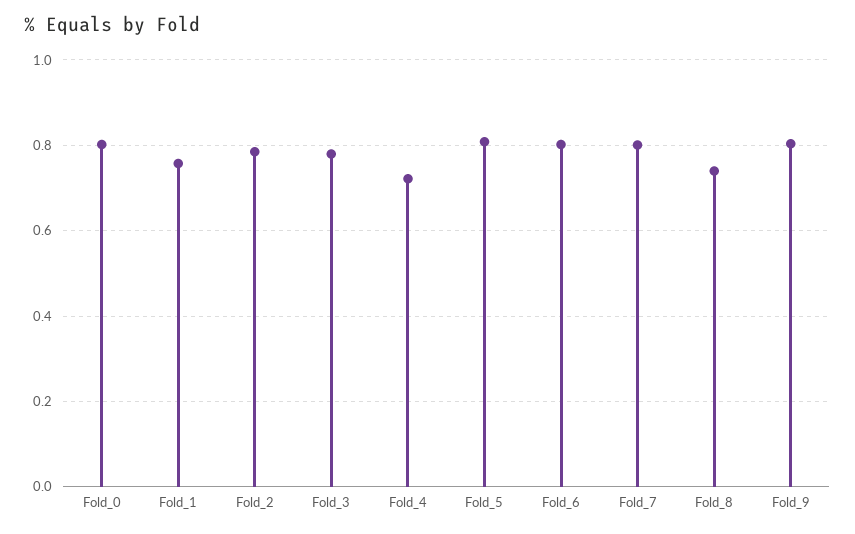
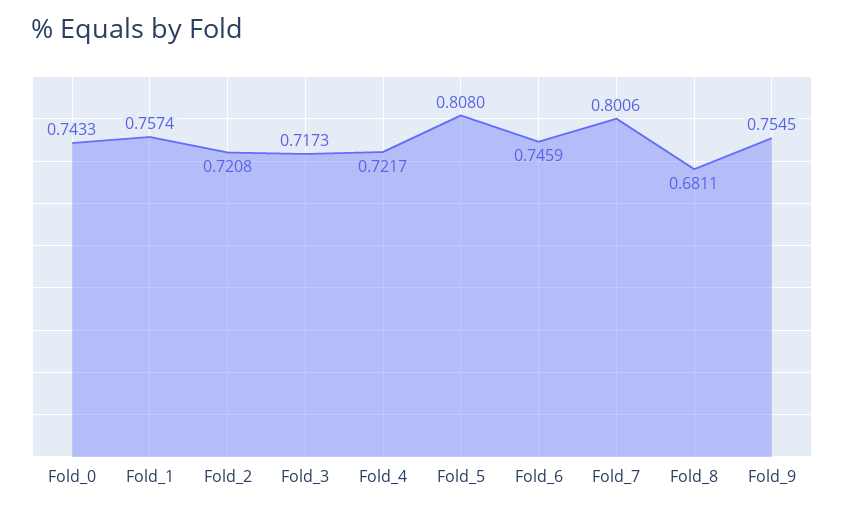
Fold_0: 0.8 -> 0.7433
Fold_2: 0.78 -> 0.7208
Fold_3: 0.78 -> 0.7173
Fold_6: 0.8 -> 0.7459
Fold_8: 0.74 -> 0.6811
Fold_9: 0.8 -> 0.7545

